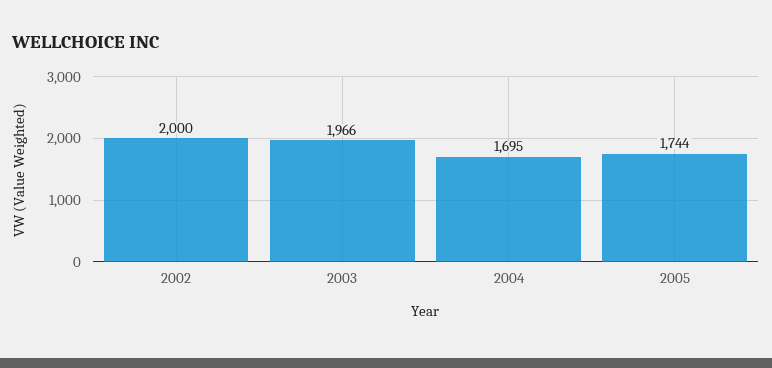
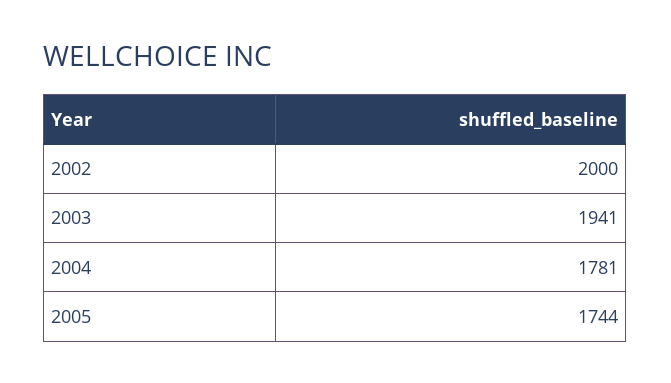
2003: 1966 -> 1941
2004: 1695 -> 1781

